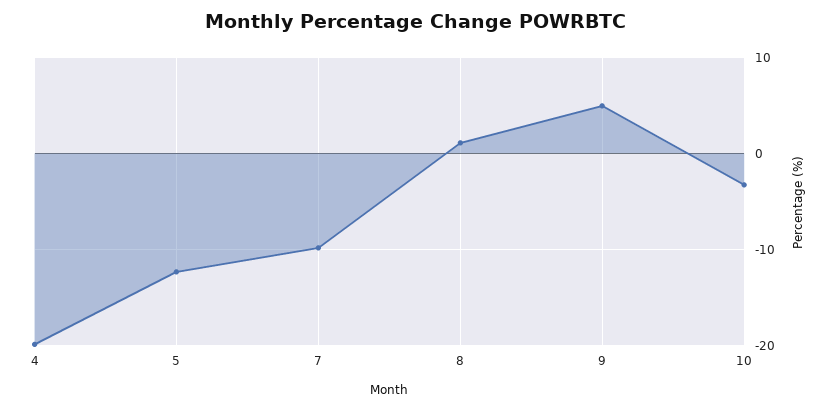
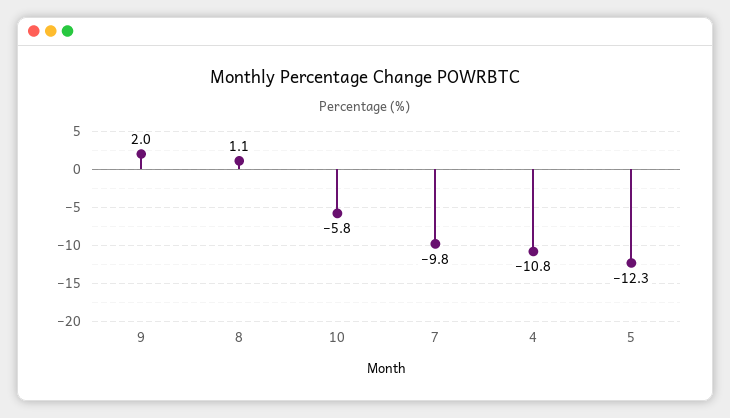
4: -20 -> -10.8
9: 5 -> 2
10: -3 -> -5.8

